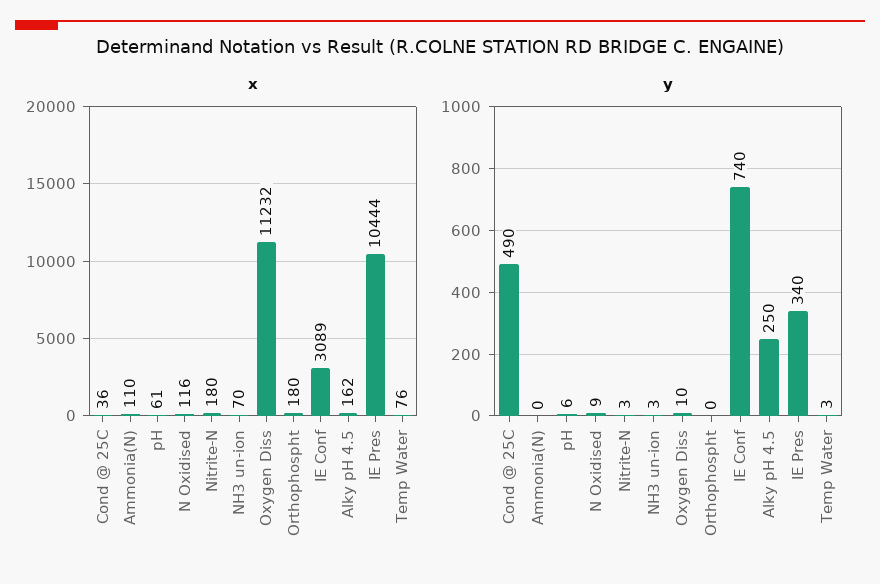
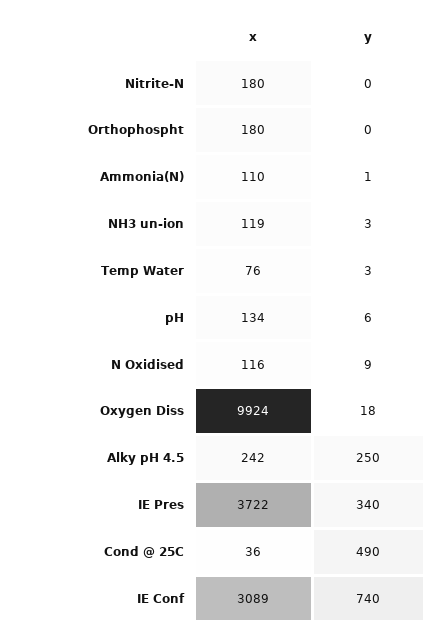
x, pH: 61 -> 134
x, NH3 un-ion: 70 -> 119
x, Oxygen Diss: 11232 -> 9924
x, Alky pH 4.5: 162 -> 242
x, IE Pres: 10444 -> 3722
y, Ammonia(N): 0 -> 1
y, Nitrite-N: 3 -> 0
y, Oxygen Diss: 10 -> 18

